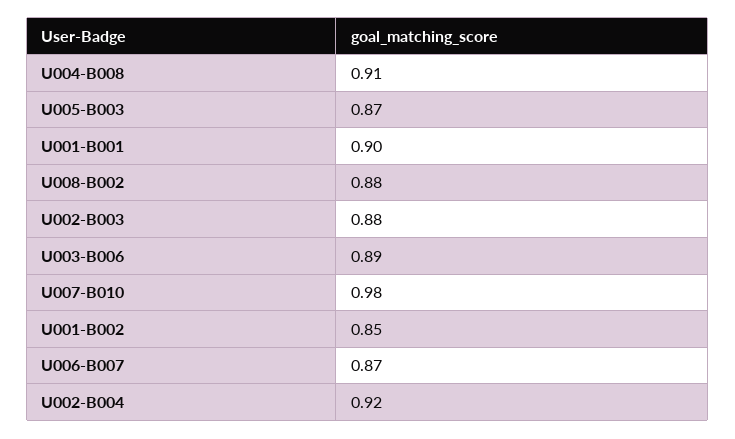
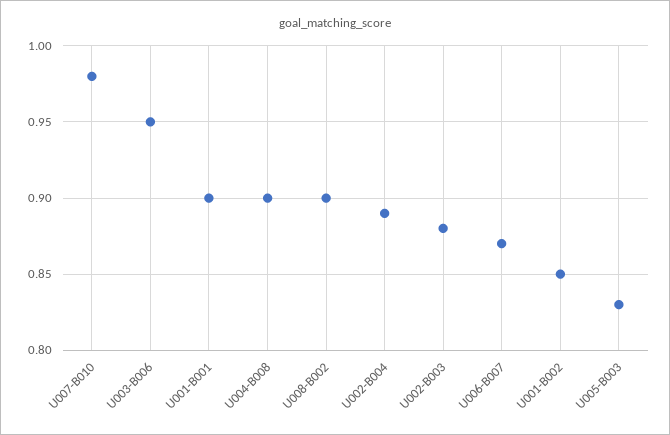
U004-B008: 0.91 -> 0.9
U005-B003: 0.87 -> 0.83
U008-B002: 0.88 -> 0.9
U003-B006: 0.89 -> 0.95
U002-B004: 0.92 -> 0.89

